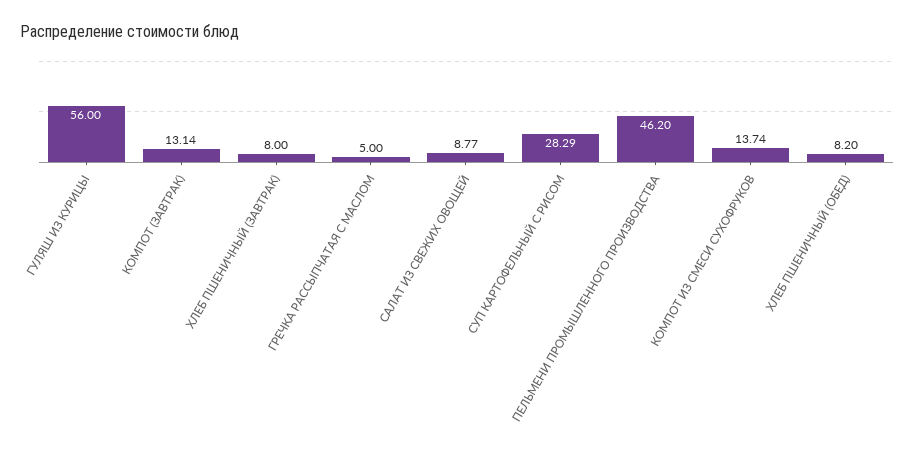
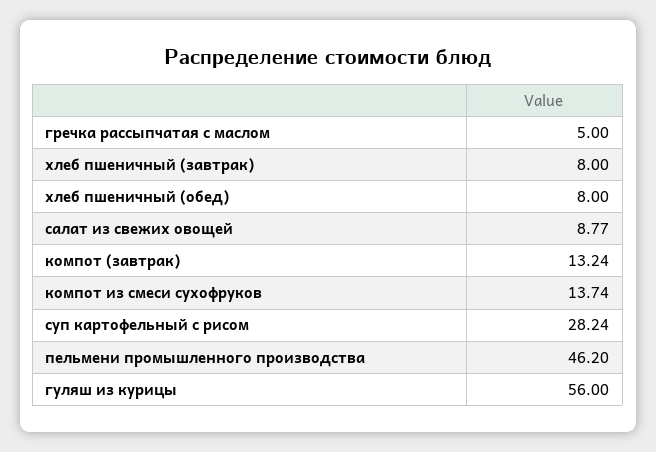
КОМПОТ (ЗАВТРАК): 13.14 -> 13.24
СУП КАРТОФЕЛЬНЫЙ С РИСОМ: 28.29 -> 28.24
ХЛЕБ ПШЕНИЧНЫЙ (ОБЕД): 8.2 -> 8

